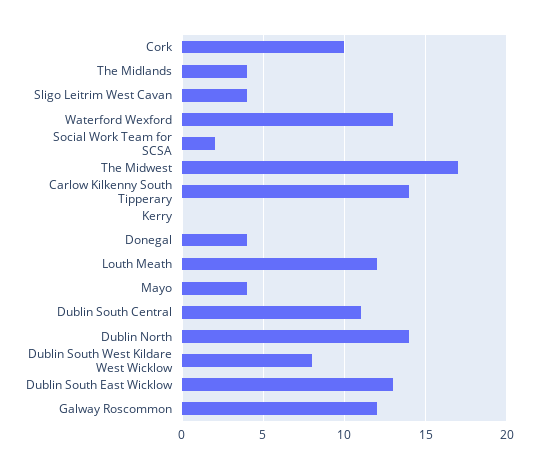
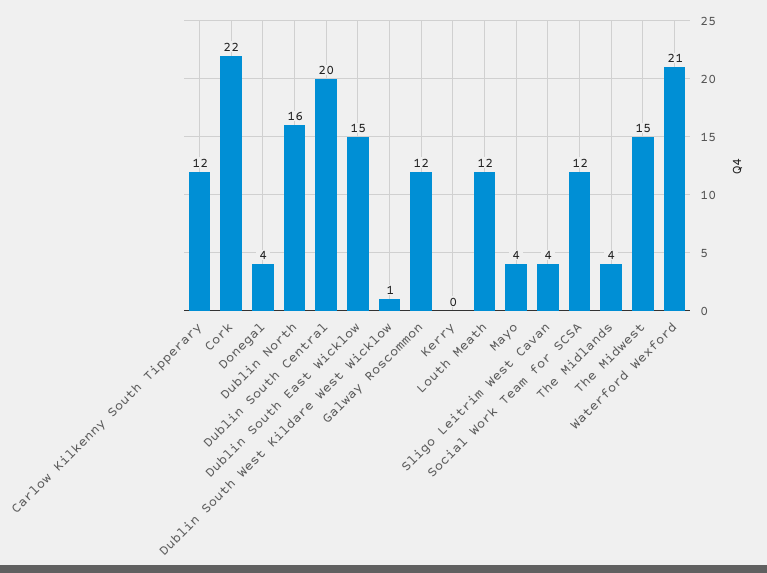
Cork: 10 -> 22
Waterford Wexford: 13 -> 21
Social Work Team for SCSA: 2 -> 12
The Midwest: 17 -> 15
Carlow Kilkenny South Tipperary: 14 -> 12
Dublin South Central: 11 -> 20
Dublin North: 14 -> 16
Dublin South West Kildare West Wicklow: 8 -> 1
Dublin South East Wicklow: 13 -> 15

